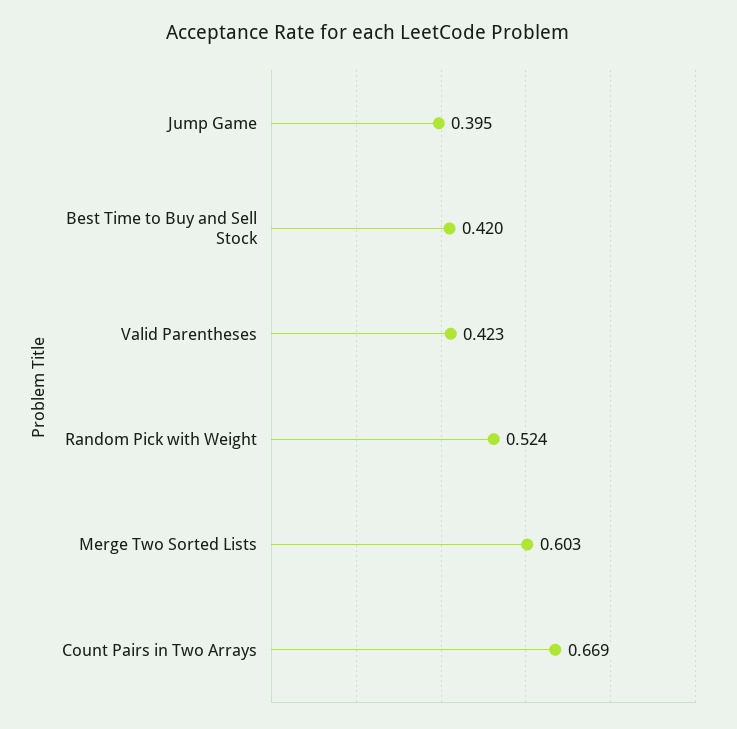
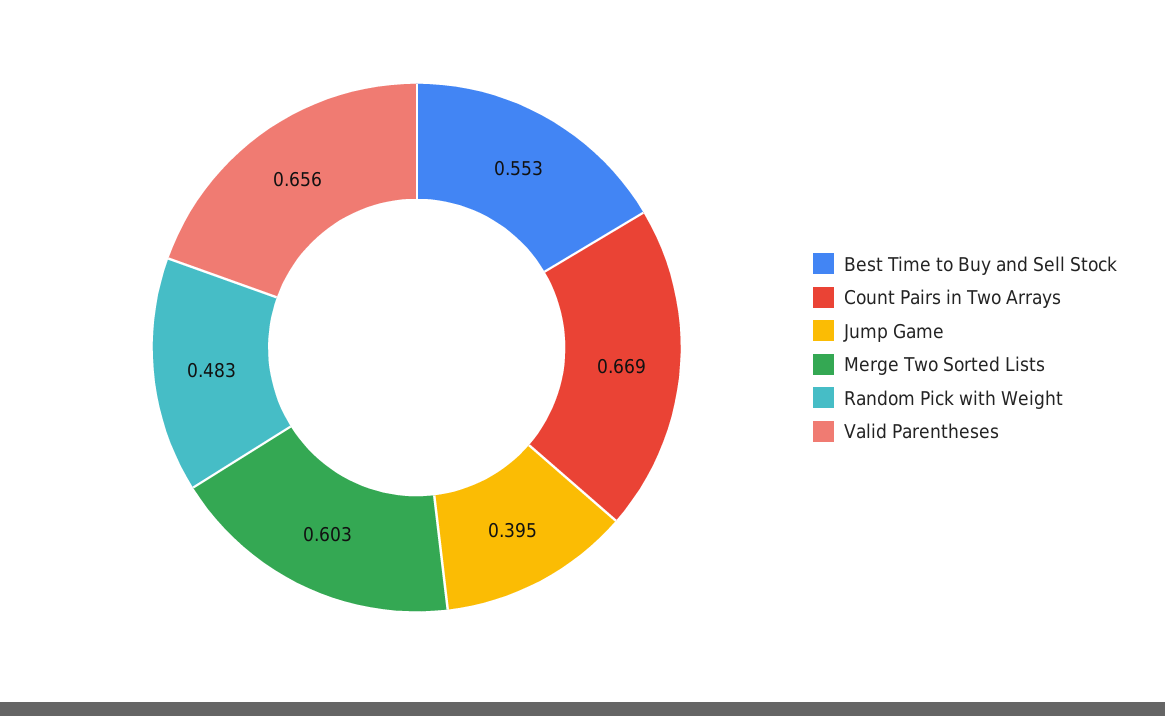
Best Time to Buy and Sell Stock: 0.42 -> 0.553
Valid Parentheses: 0.423 -> 0.656
Random Pick with Weight: 0.524 -> 0.483

